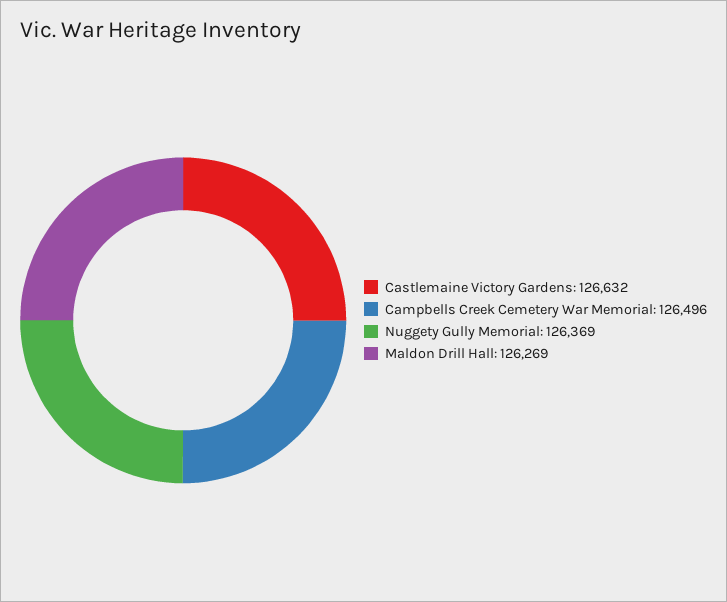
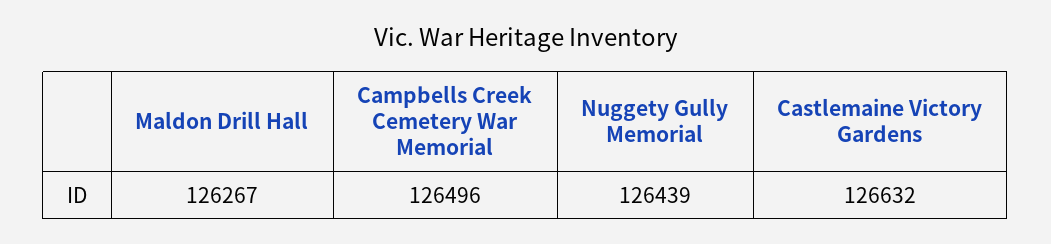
Nuggety Gully Memorial: 126369 -> 126439
Maldon Drill Hall: 126269 -> 126267

